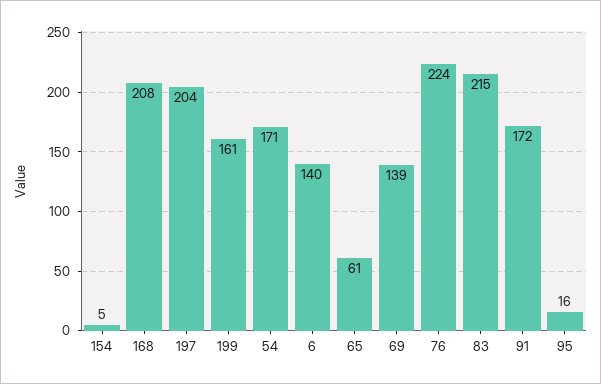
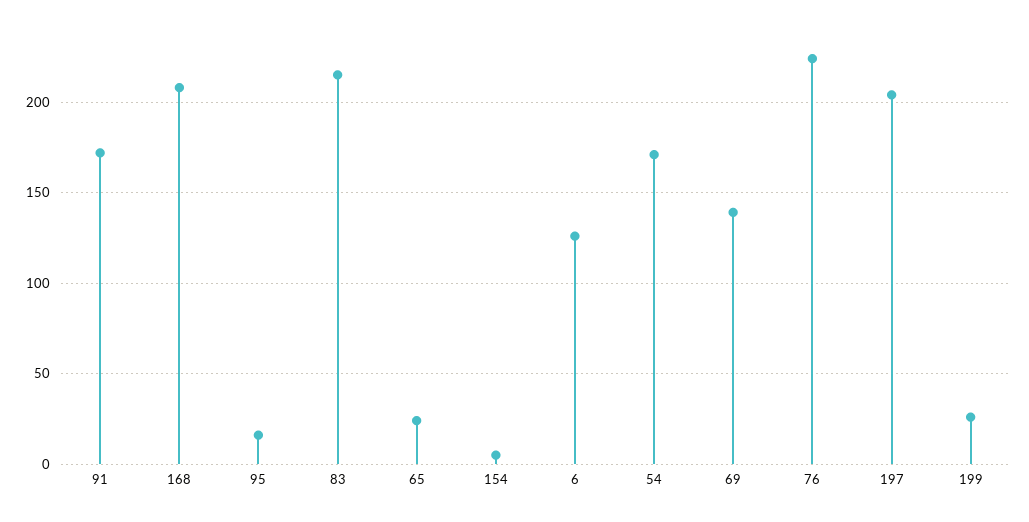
199: 161 -> 25
6: 140 -> 125
65: 61 -> 25

